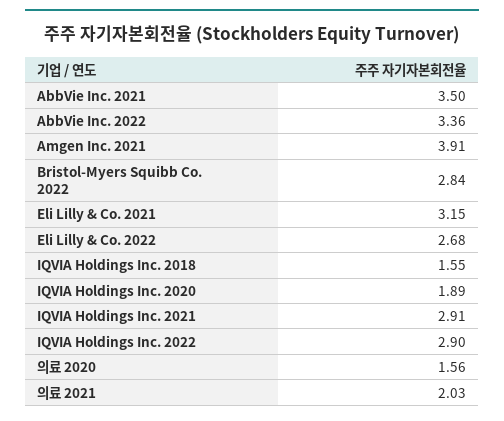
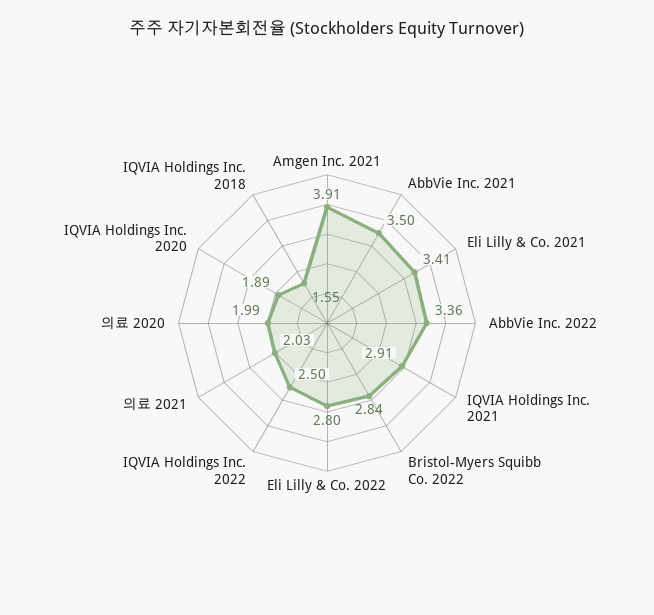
Eli Lilly & Co. 2021: 3.15 -> 3.41
Eli Lilly & Co. 2022: 2.68 -> 2.8
IQVIA Holdings Inc. 2022: 2.9 -> 2.5
의료 2020: 1.56 -> 1.99

